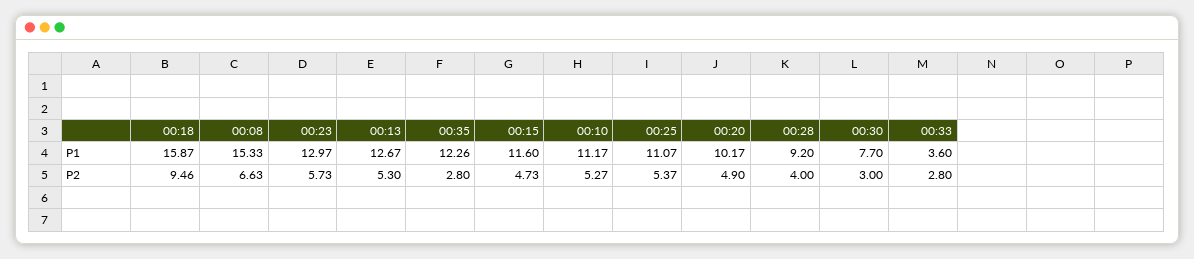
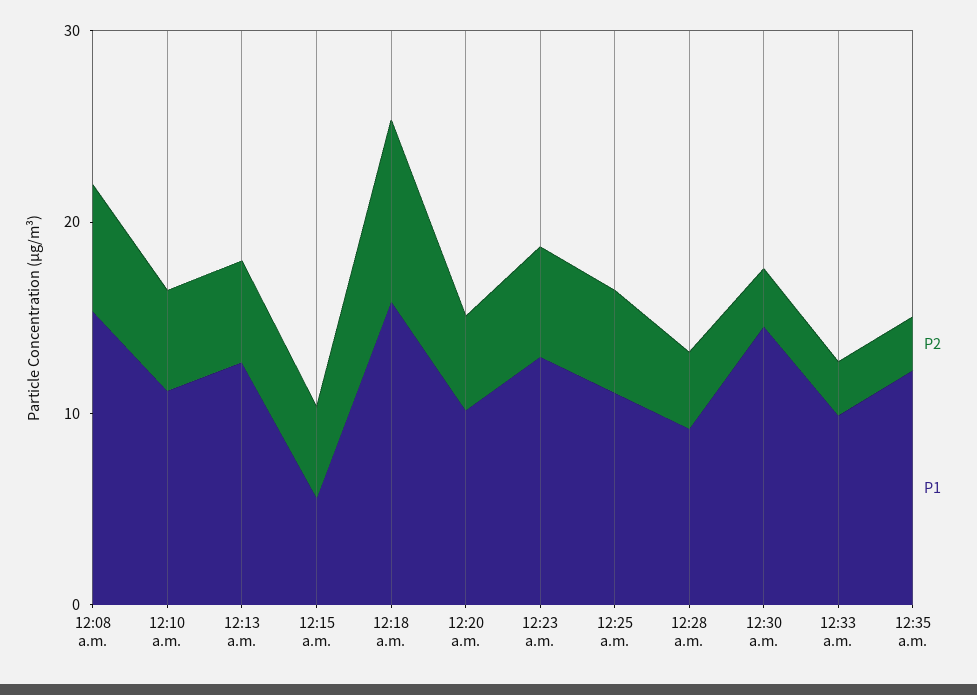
P1, 00:15: 11.6 -> 6
P1, 00:30: 7.7 -> 14
P1, 00:33: 3.6 -> 10

